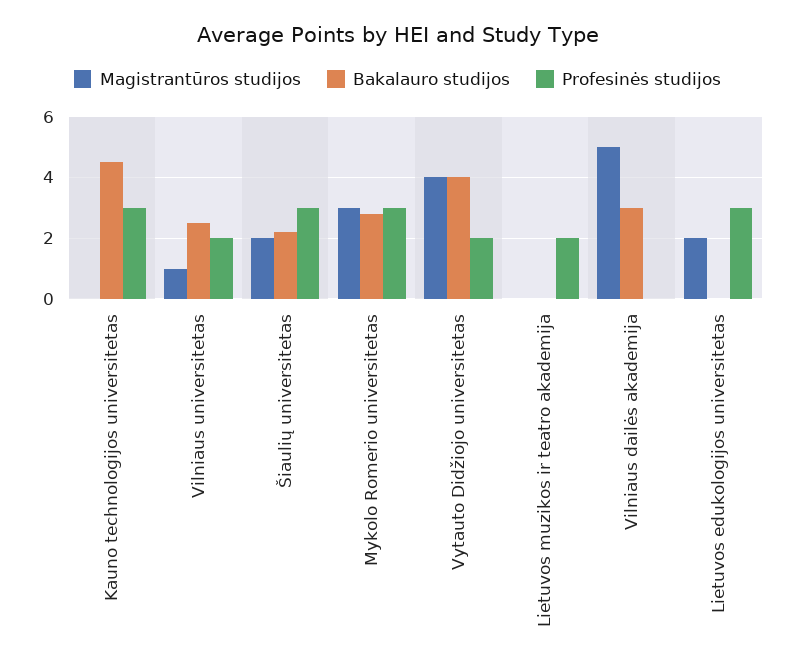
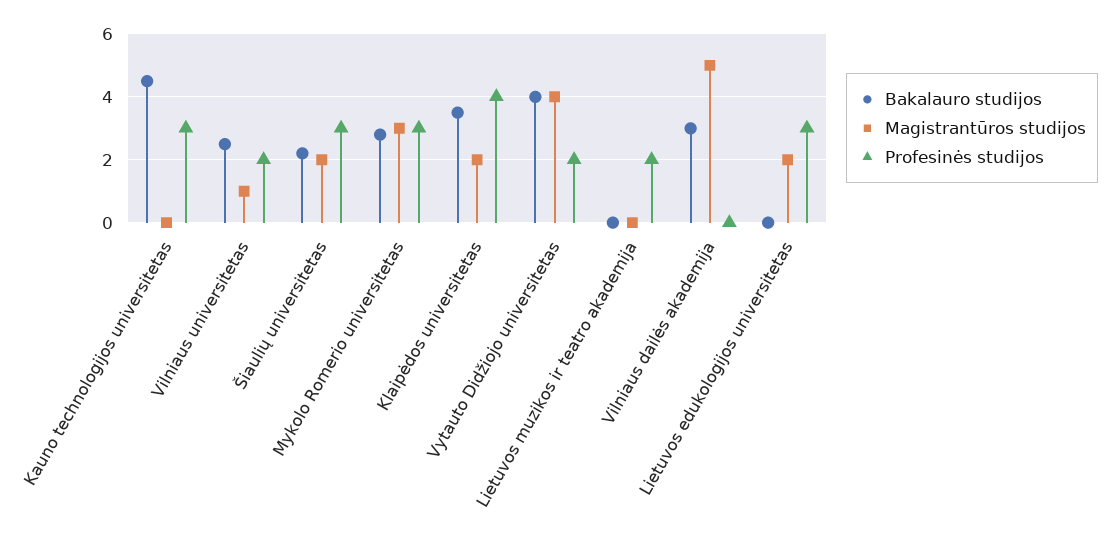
Bakalauro studijos, Klaipėdos universitetas: none -> 3.5
Magistrantūros studijos, Klaipėdos universitetas: none -> 2
Profesinės studijos, Klaipėdos universitetas: none -> 4

